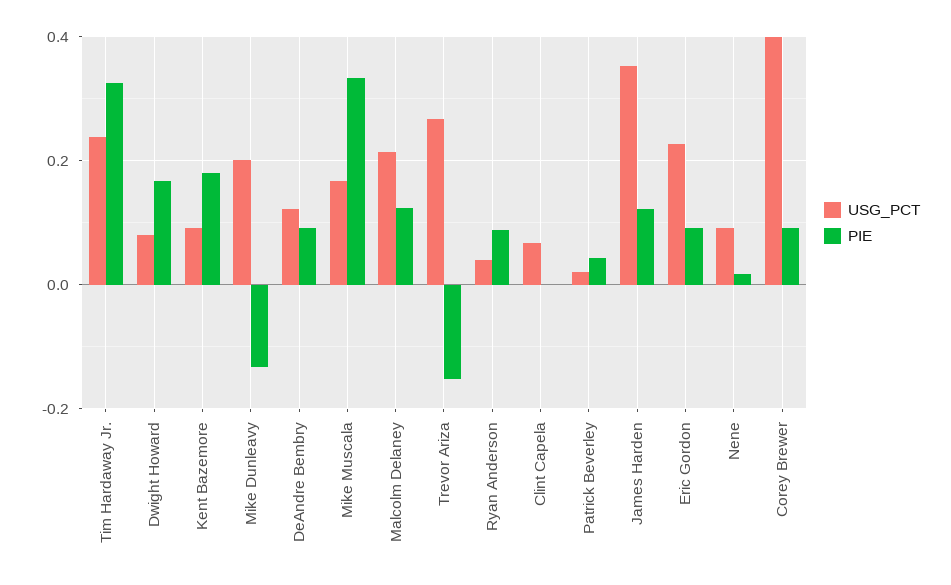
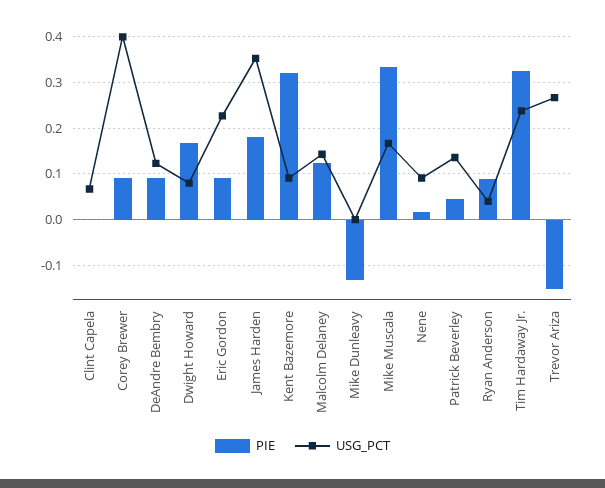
PIE, Kent Bazemore: 0.18 -> 0.32
USG_PCT, Mike Dunleavy: 0.2 -> 0
USG_PCT, Malcolm Delaney: 0.22 -> 0.14
USG_PCT, Patrick Beverley: 0.02 -> 0.14
PIE, James Harden: 0.12 -> 0.18

